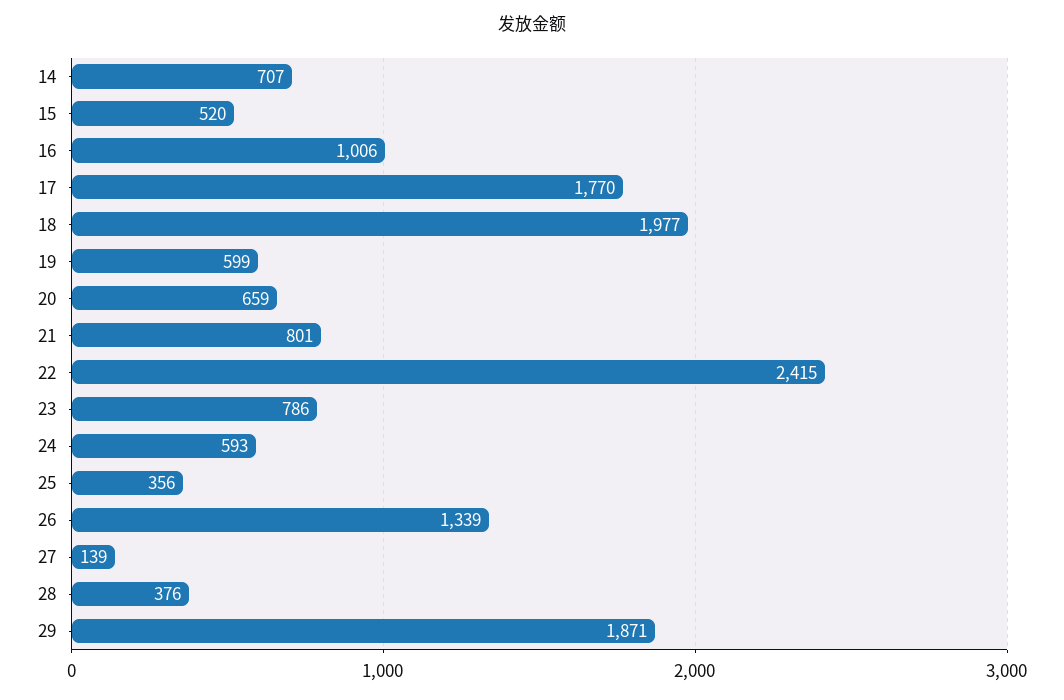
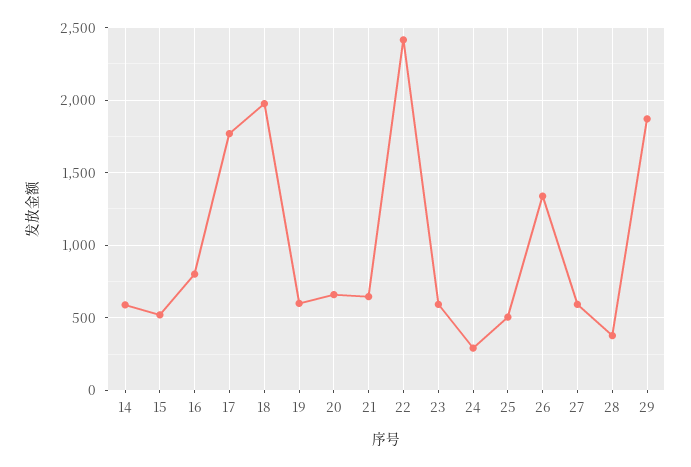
14: 707 -> 600
16: 1006 -> 800
21: 801 -> 650
23: 786 -> 600
24: 593 -> 300
25: 356 -> 500
27: 139 -> 600

